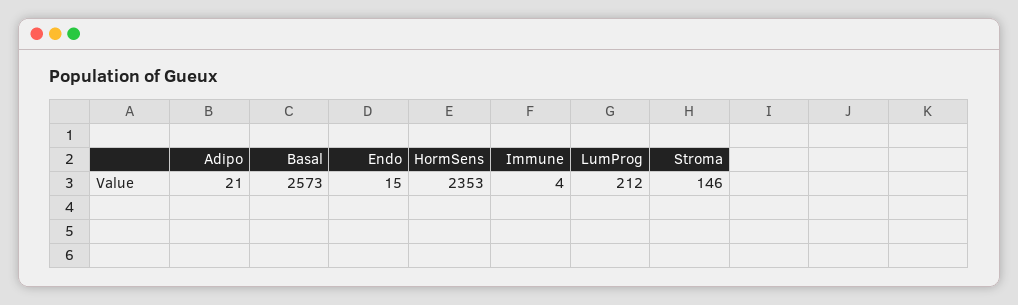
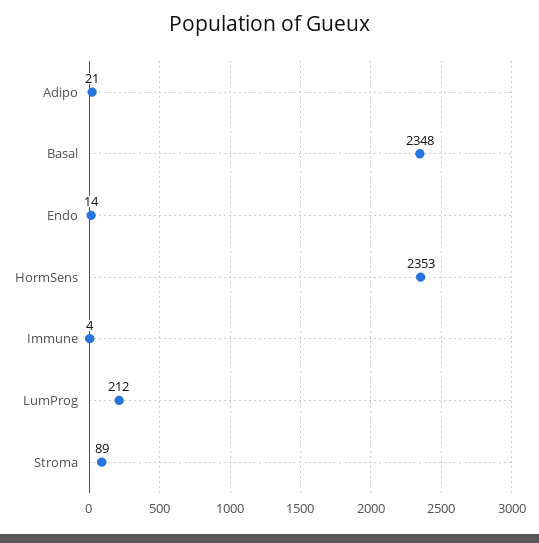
Basal: 2573 -> 2348
Endo: 15 -> 14
Stroma: 146 -> 89

